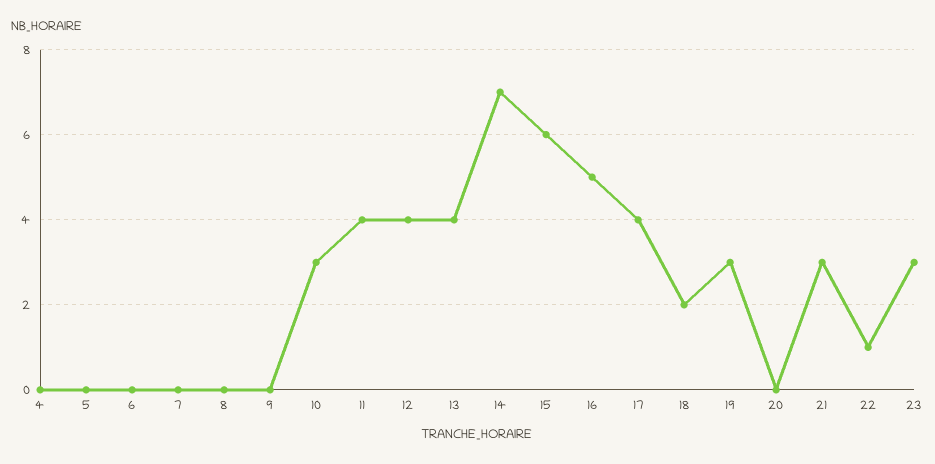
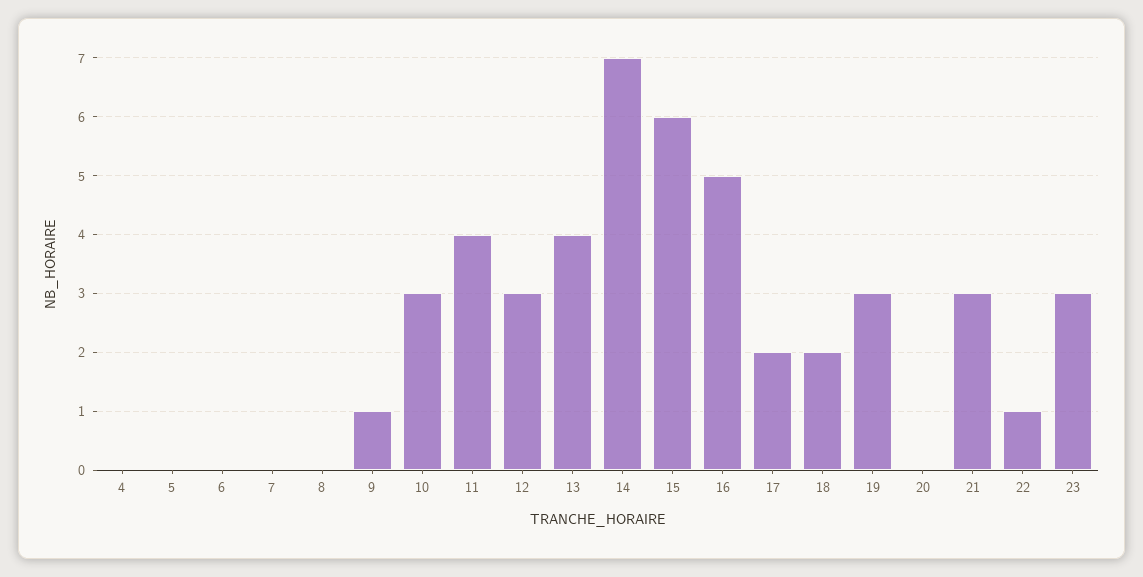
9: 0 -> 1
12: 4 -> 3
17: 4 -> 2

